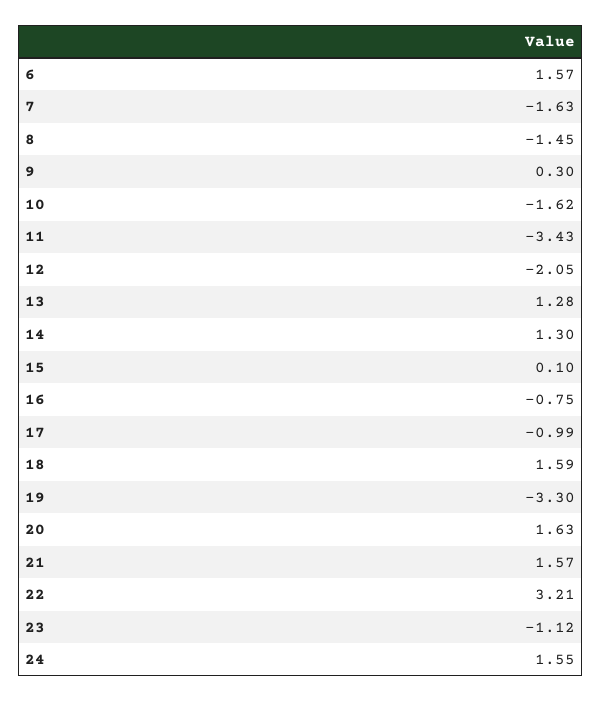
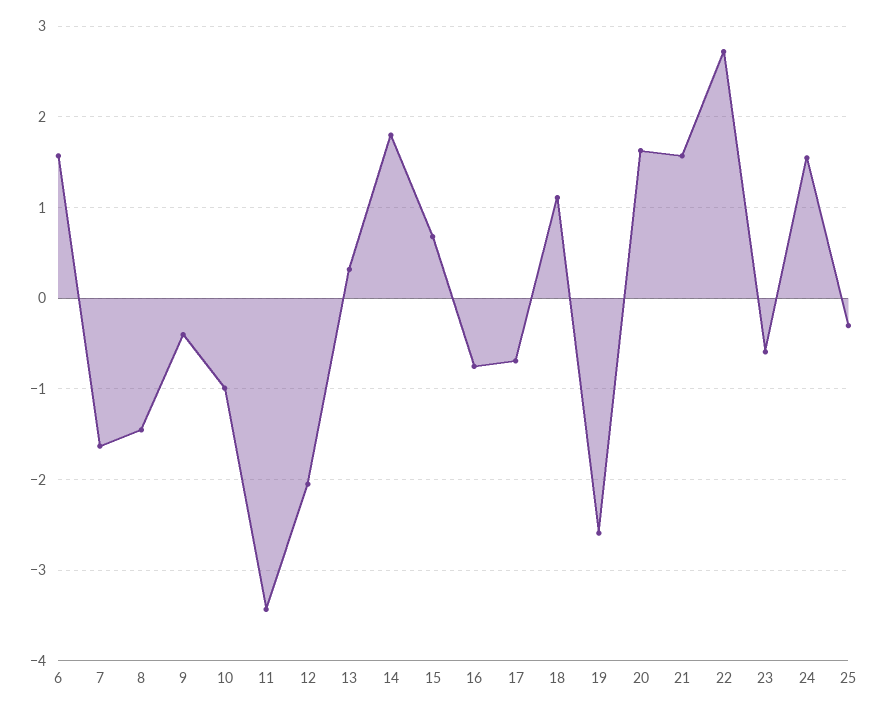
9: 0.3 -> -0.4
10: -1.62 -> -1
13: 1.28 -> 0.3
14: 1.3 -> 1.8
15: 0.1 -> 0.7
17: -0.99 -> -0.7
18: 1.59 -> 1.1
19: -3.3 -> -2.6
22: 3.21 -> 2.7
23: -1.12 -> -0.6
25: none -> -0.3

